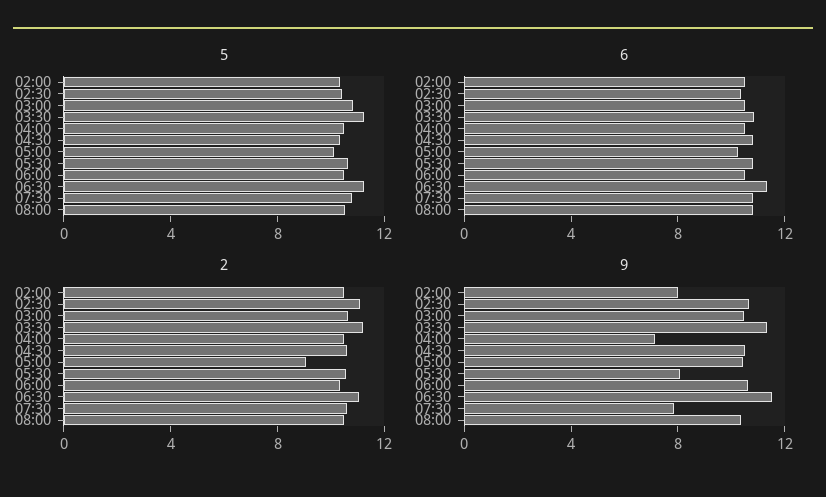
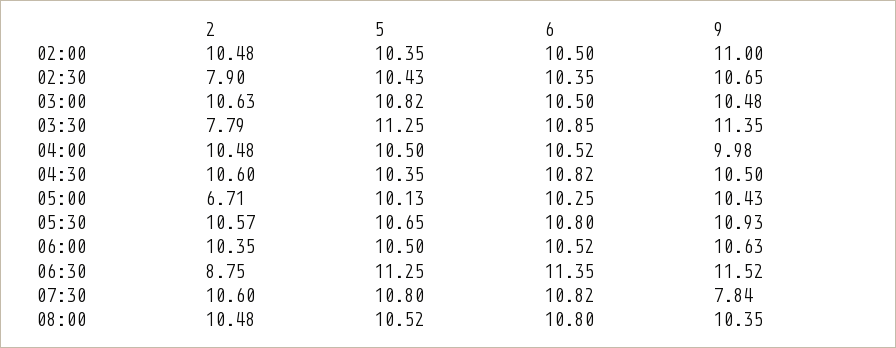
2, 02:30: 11 -> 7.9
2, 03:30: 11 -> 7.79
2, 05:00: 9 -> 6.71
2, 06:30: 11 -> 8.75
9, 02:00: 8 -> 11
9, 04:00: 7 -> 9.98
9, 05:30: 8 -> 10.93

